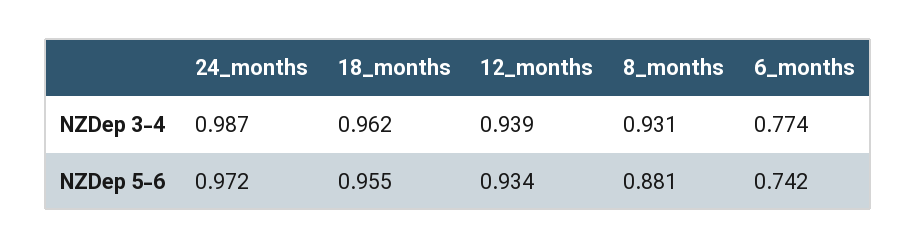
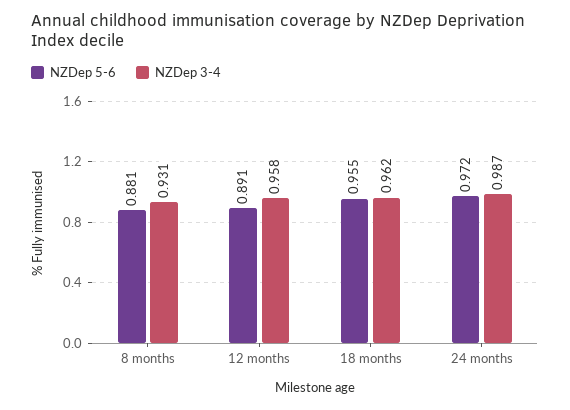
NZDep 3-4, 12_months: 0.939 -> 0.958
NZDep 3-4, 6_months: 0.774 -> none
NZDep 5-6, 12_months: 0.934 -> 0.891
NZDep 5-6, 6_months: 0.742 -> none

